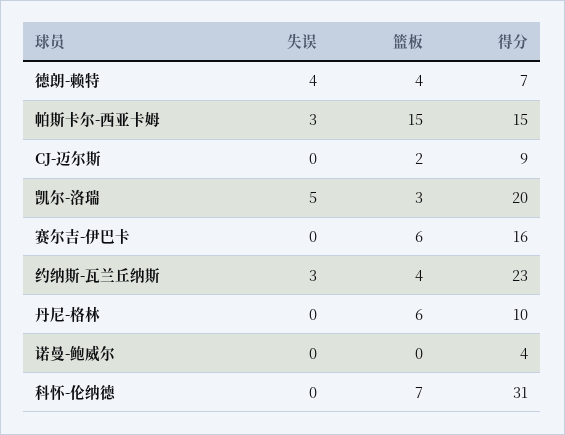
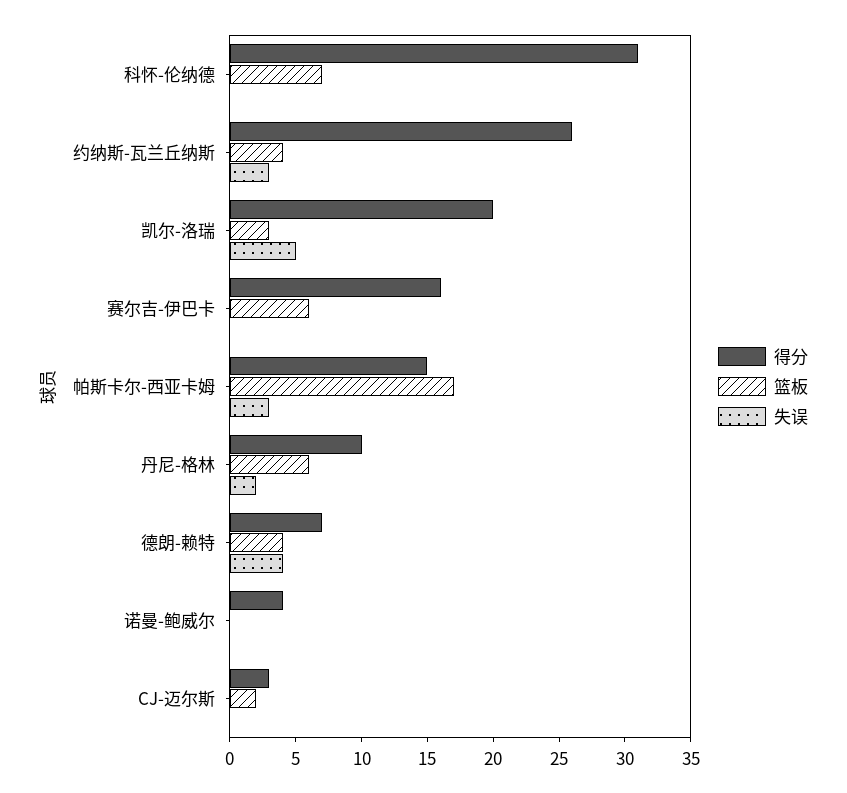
篮板, 帕斯卡尔-西亚卡姆: 15 -> 17
得分, CJ-迈尔斯: 9 -> 3
得分, 约纳斯-瓦兰丘纳斯: 23 -> 26
失误, 丹尼-格林: 0 -> 2

